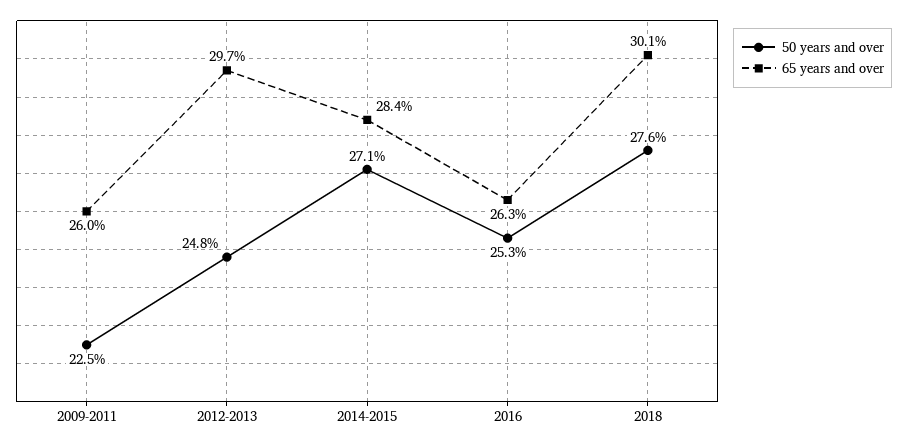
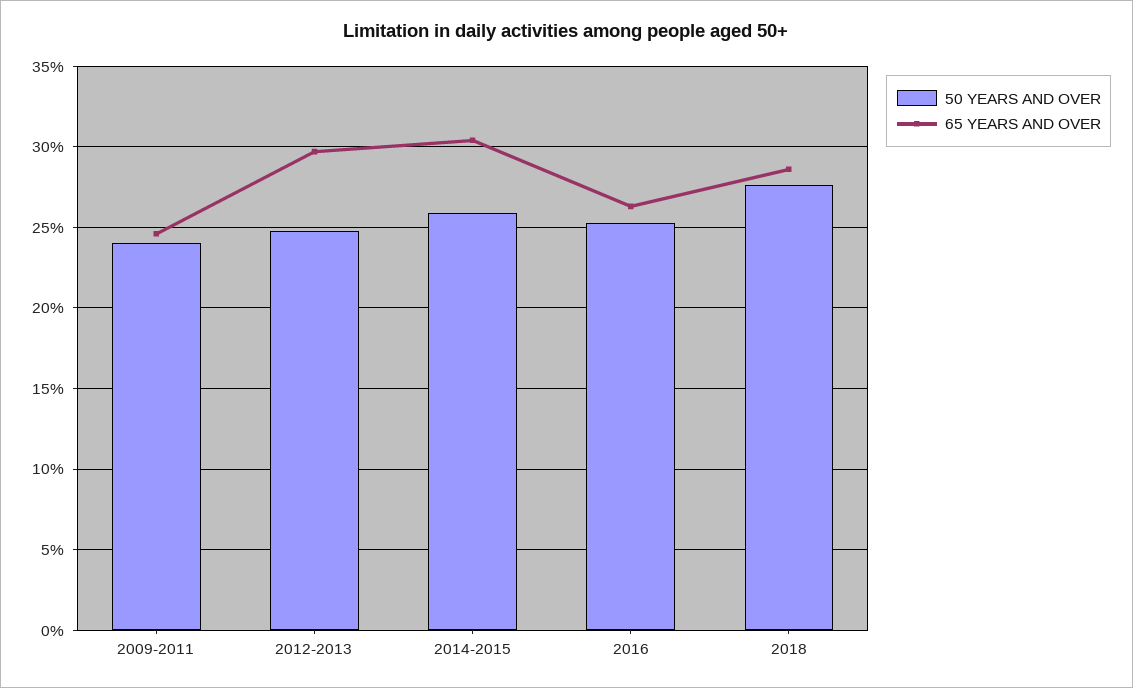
50 years and over, 2009-2011: 22.5 -> 24
65 years and over, 2009-2011: 26 -> 24.5
50 years and over, 2014-2015: 27.1 -> 26
65 years and over, 2014-2015: 28.4 -> 30.5
65 years and over, 2018: 30.1 -> 28.5

